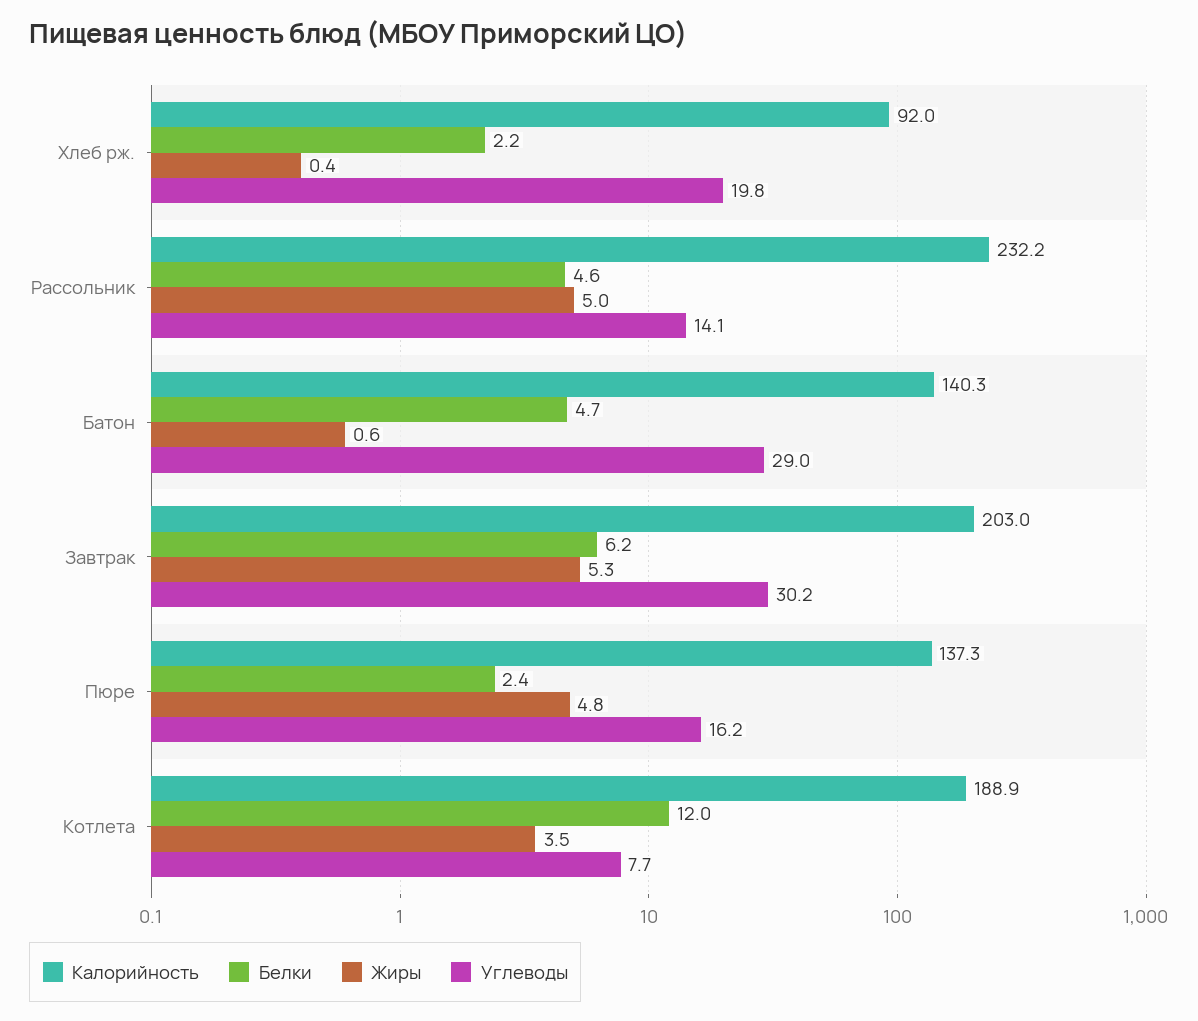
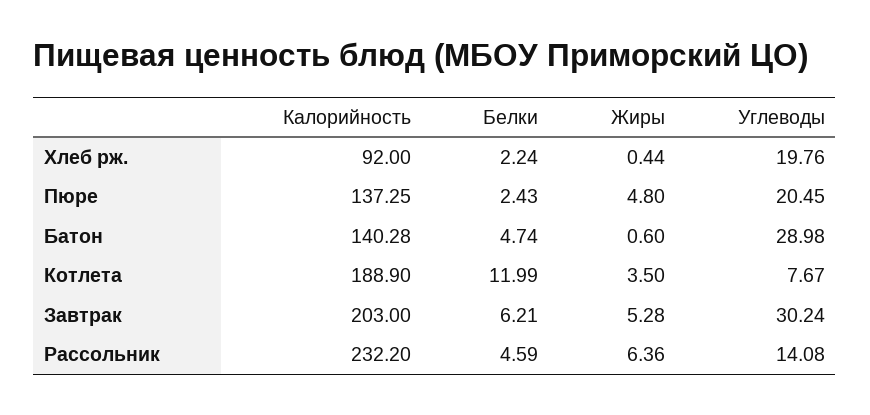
Жиры, Рассольник: 5 -> 6.36
Углеводы, Пюре: 16.2 -> 20.45

